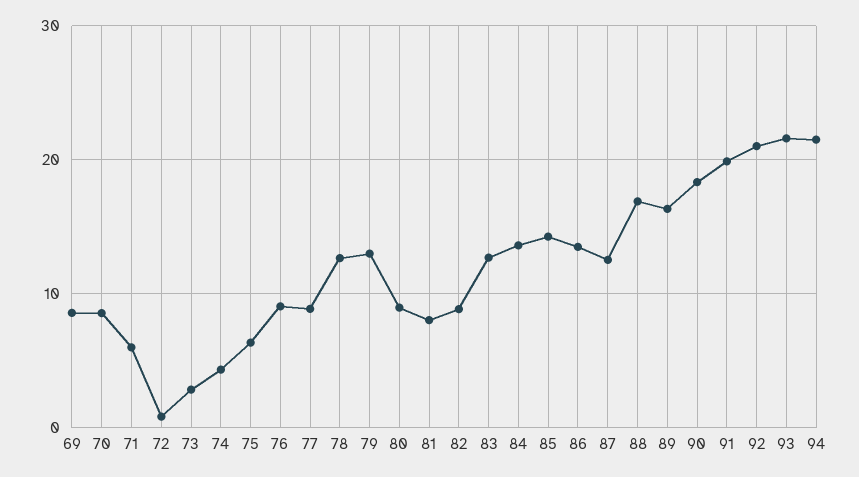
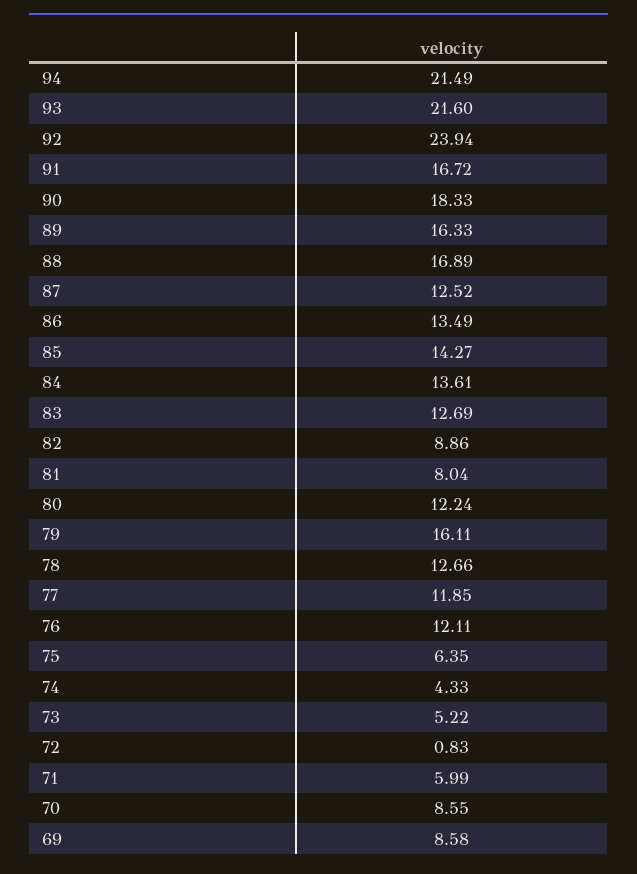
73: 3 -> 5.22
76: 9 -> 12.11
77: 9 -> 11.85
79: 13 -> 16.11
80: 9 -> 12.24
91: 20 -> 16.72
92: 21 -> 23.94

